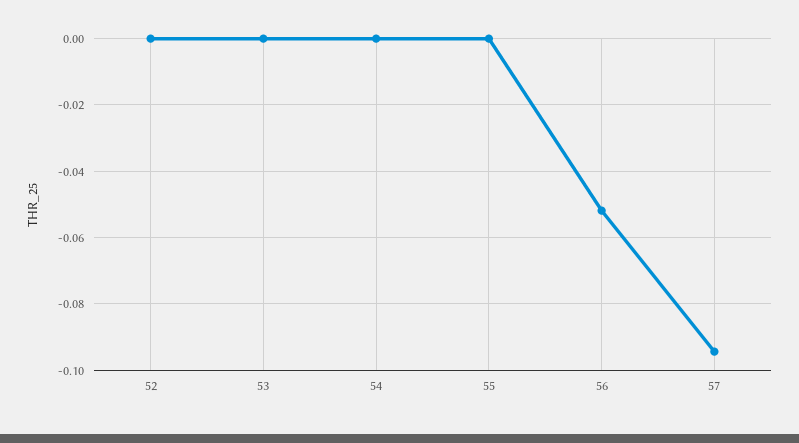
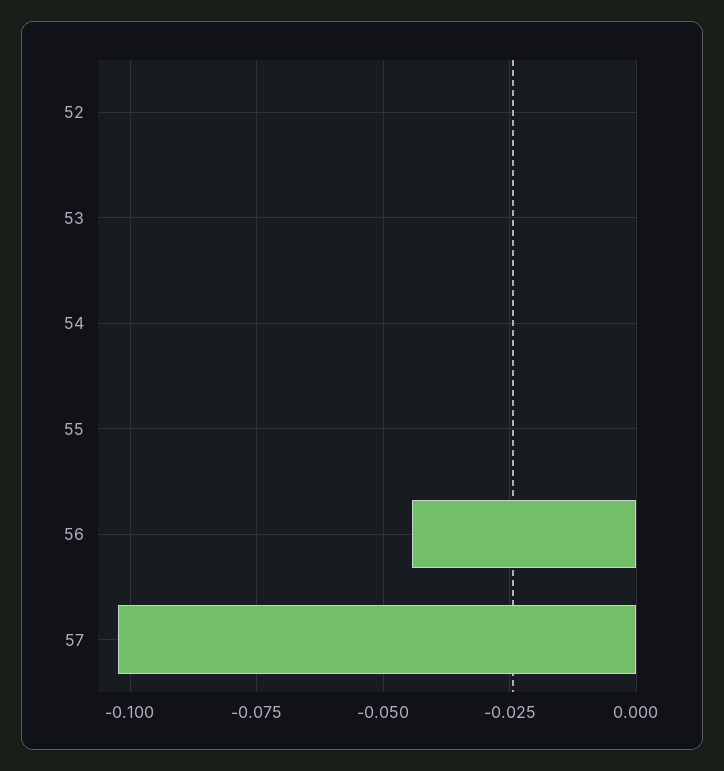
56: -0.052 -> -0.045
57: -0.094 -> -0.1025

